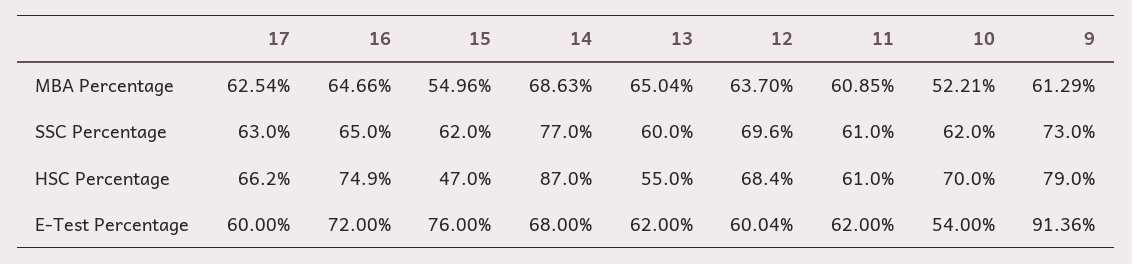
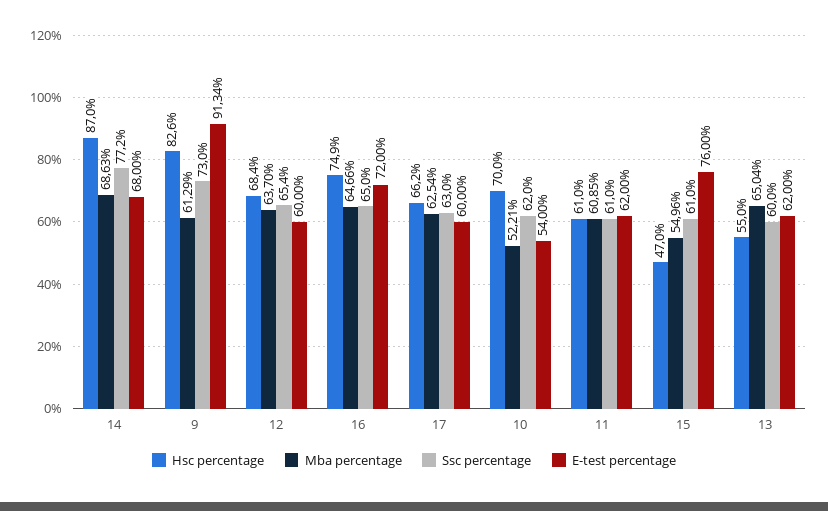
SSC Percentage, 15: 62 -> 61
SSC Percentage, 14: 77 -> 77.2
SSC Percentage, 12: 69.6 -> 65.4
HSC Percentage, 9: 79 -> 82.6
E-Test Percentage, 12: 60.04 -> 60
E-Test Percentage, 9: 91.36 -> 91.34

